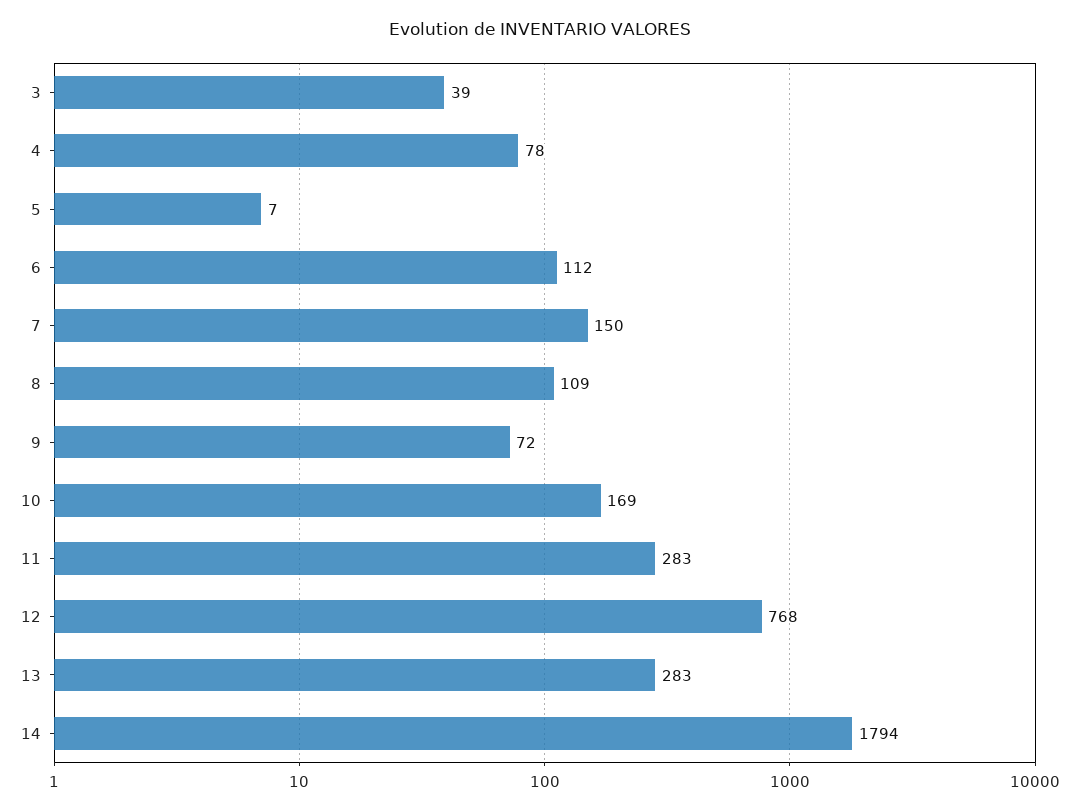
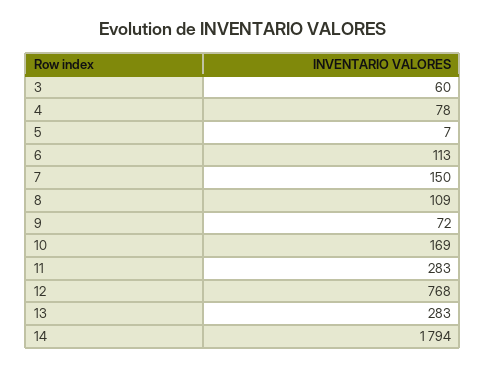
3: 39 -> 60
6: 112 -> 113

